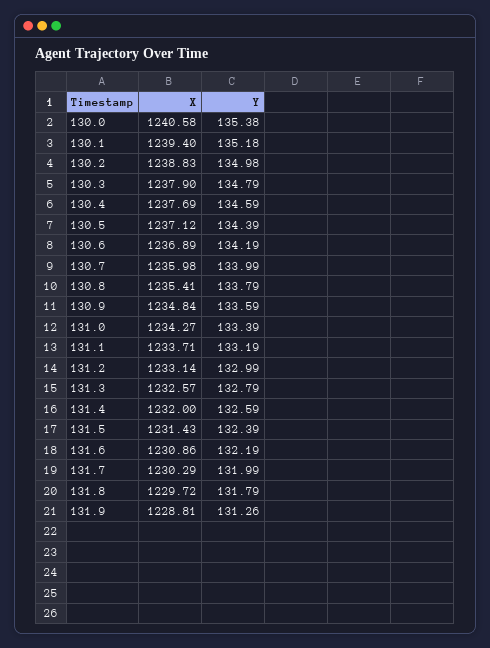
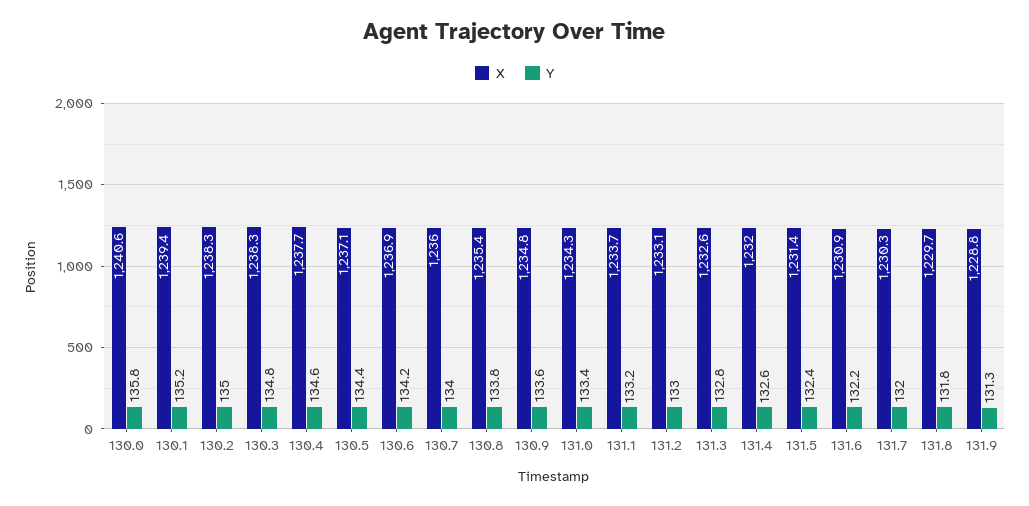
Y, 130.0: 135.38 -> 135.8
X, 130.2: 1238.83 -> 1238.3
X, 130.3: 1237.9 -> 1238.3

